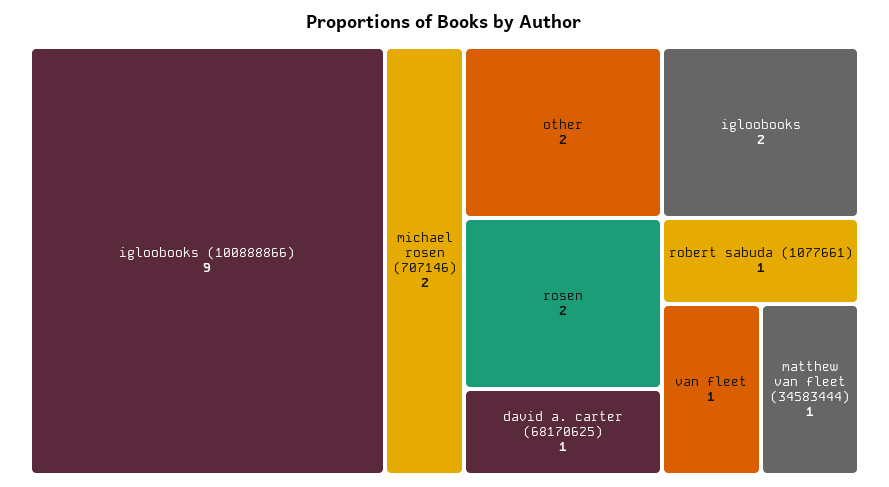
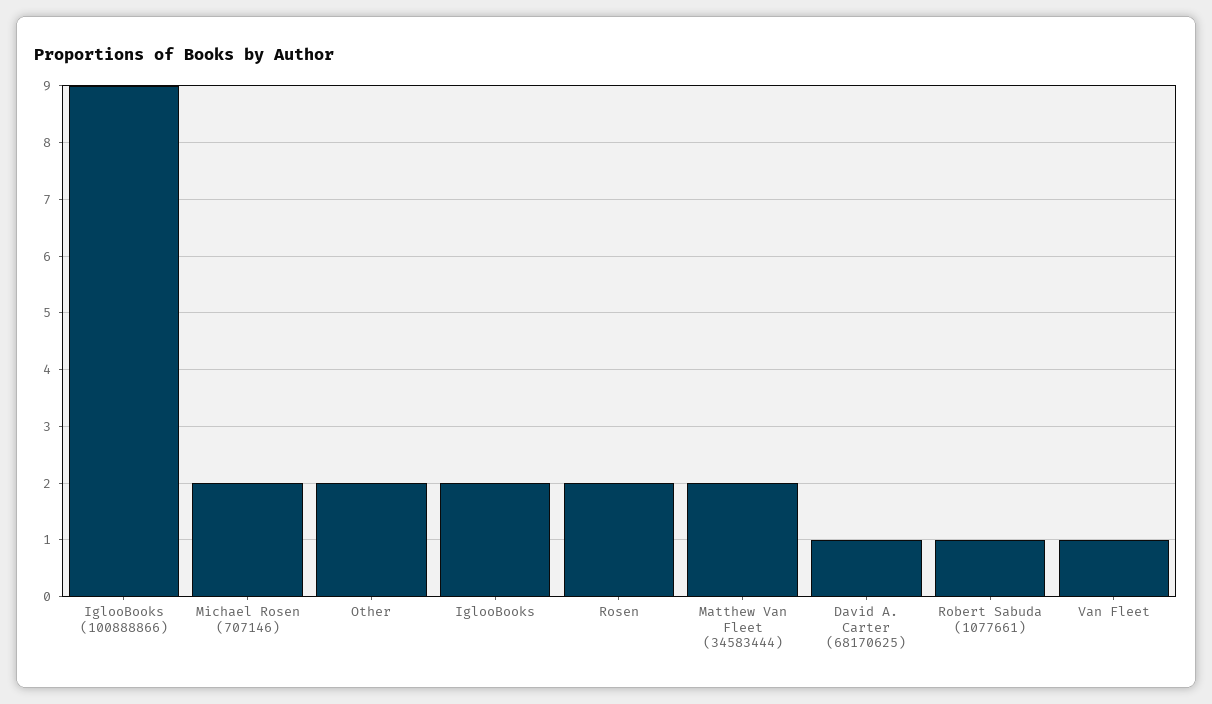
matthew van fleet (34583444): 1 -> 2

